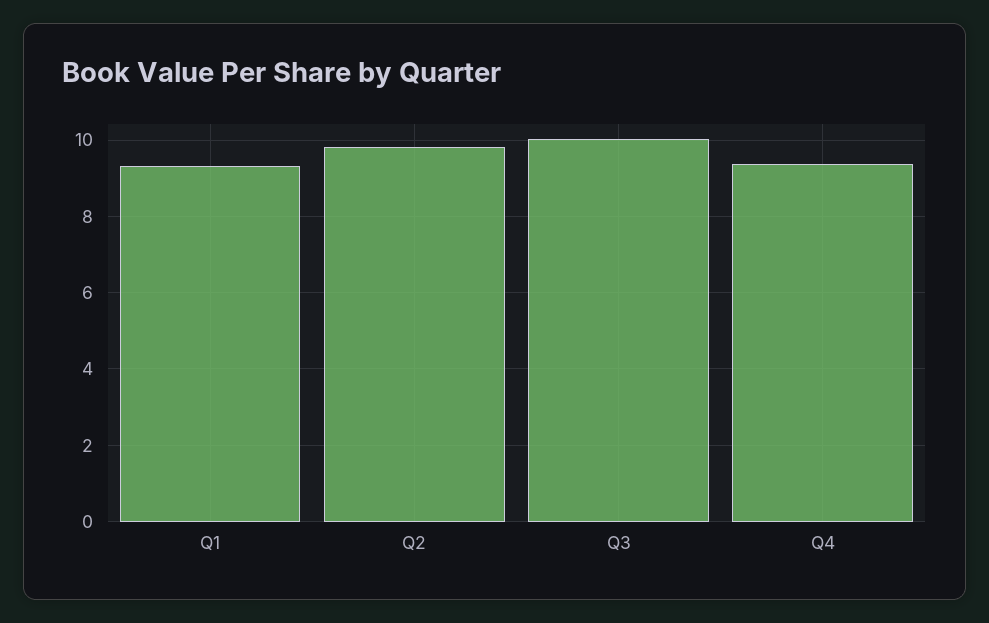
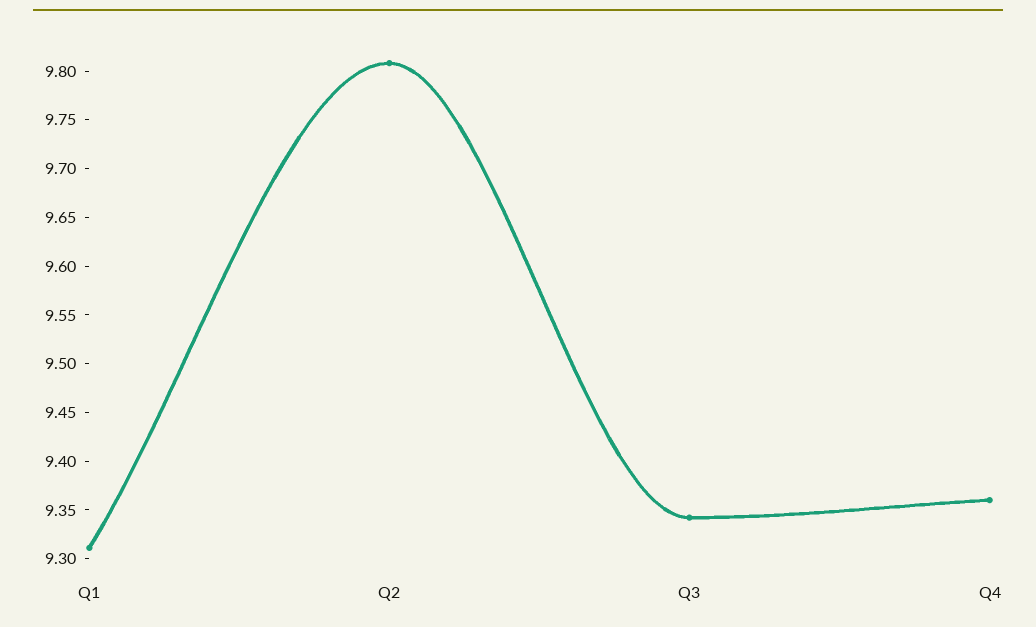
Q3: 10 -> 9.34

